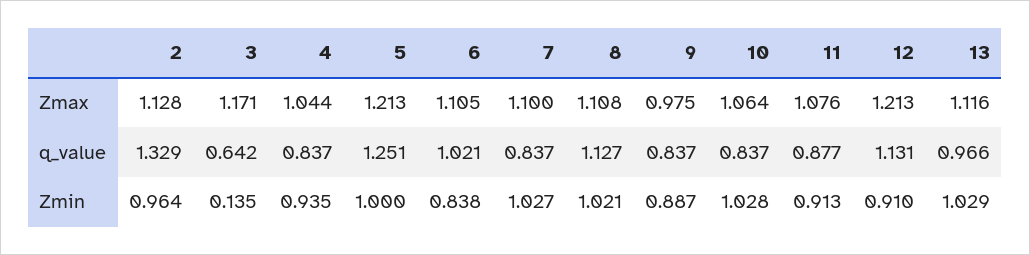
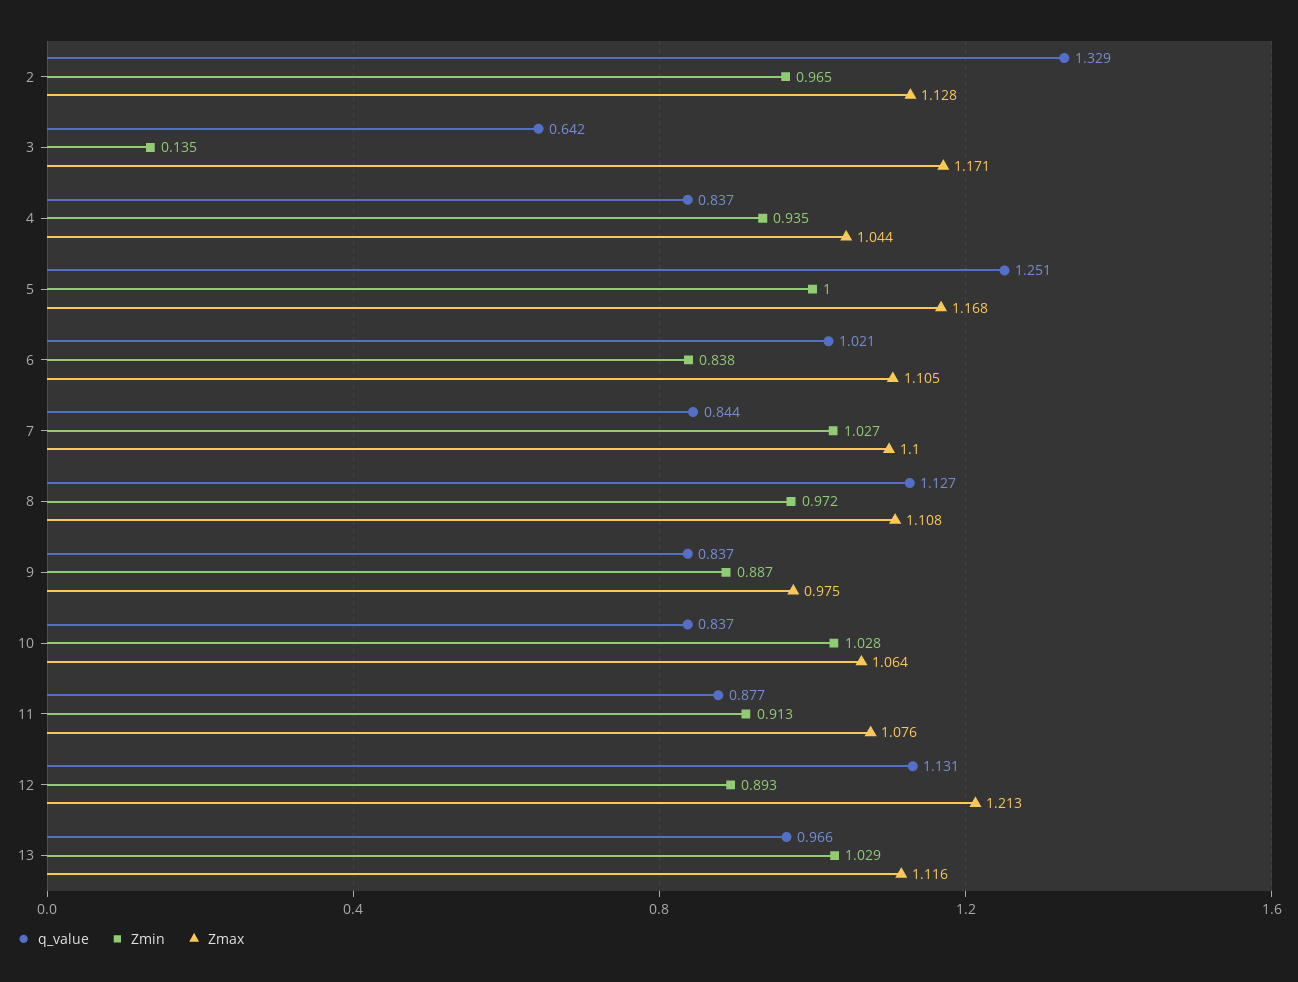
Zmax, 5: 1.213 -> 1.168
q_value, 7: 0.837 -> 0.844
Zmin, 2: 0.964 -> 0.965
Zmin, 8: 1.021 -> 0.972
Zmin, 12: 0.91 -> 0.893

